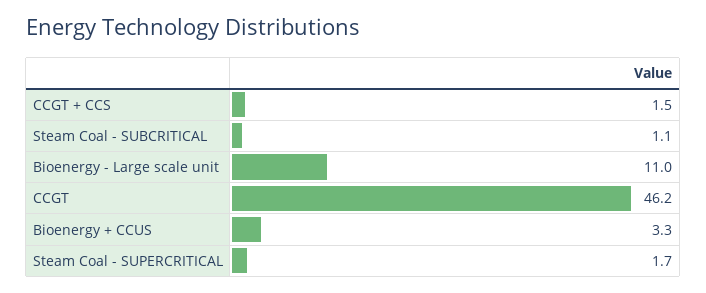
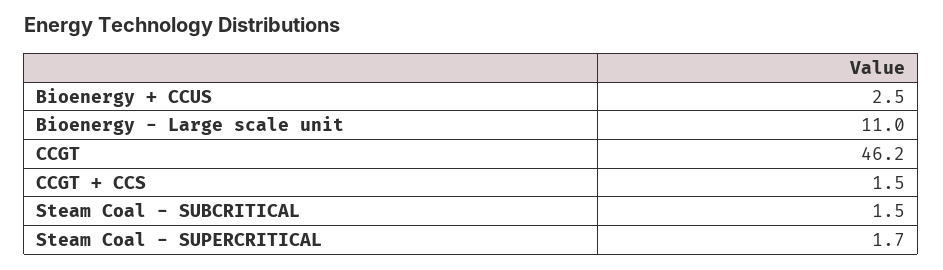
Steam Coal - SUBCRITICAL: 1.1 -> 1.5
Bioenergy + CCUS: 3.3 -> 2.5

